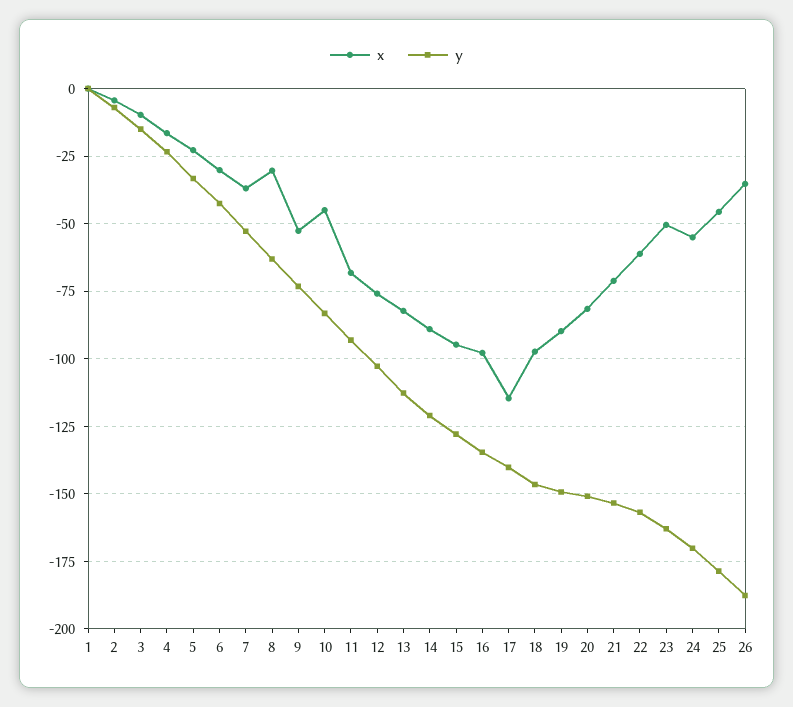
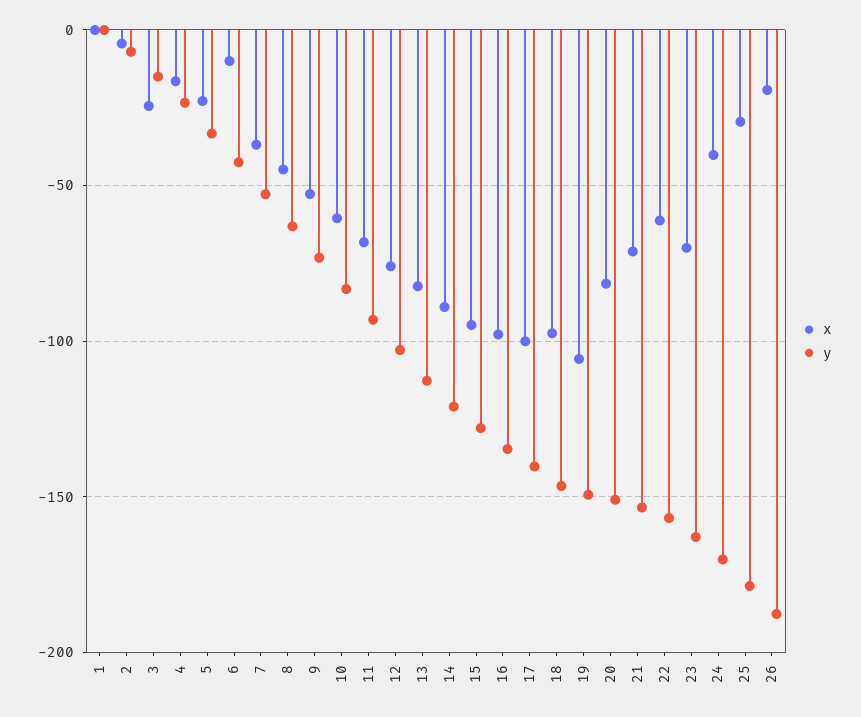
x, 3: -10 -> -25
x, 6: -30 -> -10
x, 8: -30 -> -45
x, 10: -45 -> -60
x, 17: -115 -> -100
x, 19: -90 -> -105
x, 23: -50 -> -70
x, 24: -55 -> -40
x, 25: -45 -> -30
x, 26: -35 -> -20

